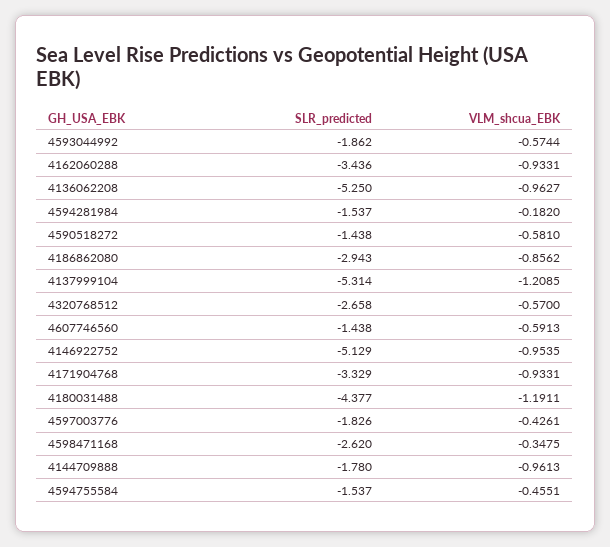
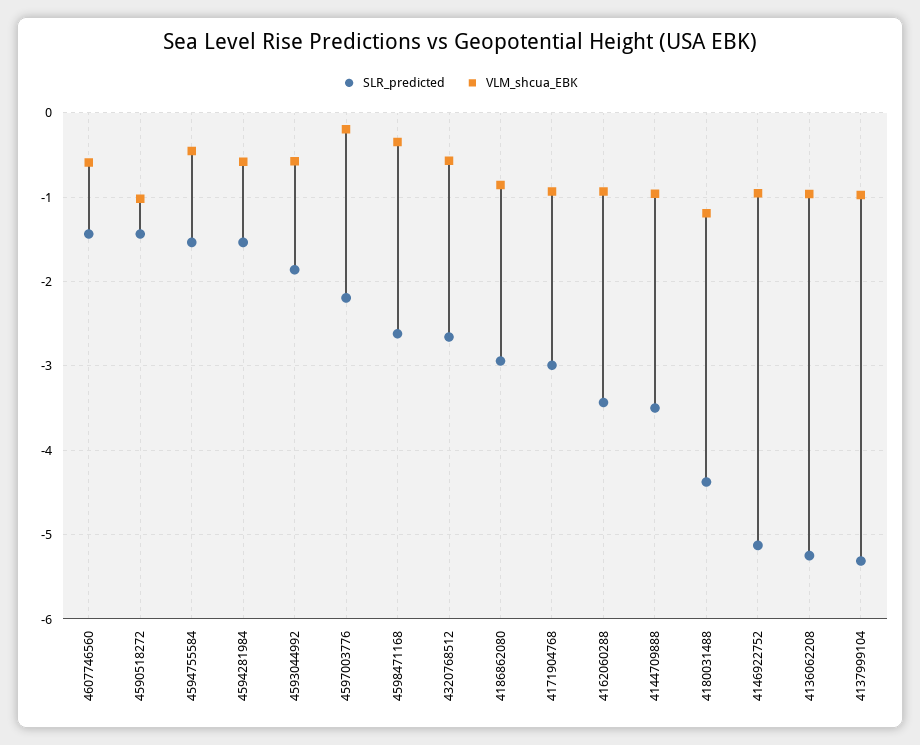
VLM_shcua_EBK, 4594281984: -0.182 -> -0.6
VLM_shcua_EBK, 4590518272: -0.581 -> -1
VLM_shcua_EBK, 4137999104: -1.2085 -> -1
SLR_predicted, 4171904768: -3.329 -> -3
SLR_predicted, 4597003776: -1.826 -> -2.2
VLM_shcua_EBK, 4597003776: -0.4261 -> -0.2
SLR_predicted, 4144709888: -1.78 -> -3.5

